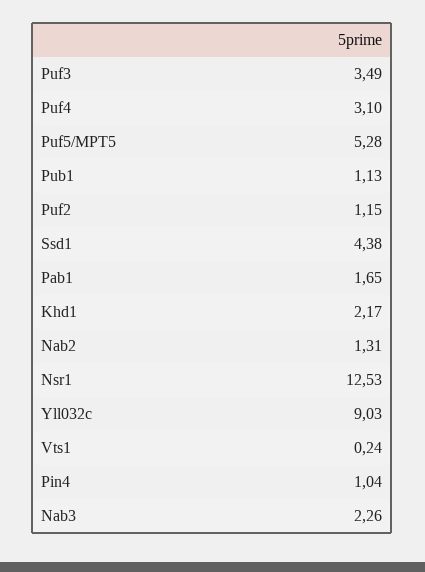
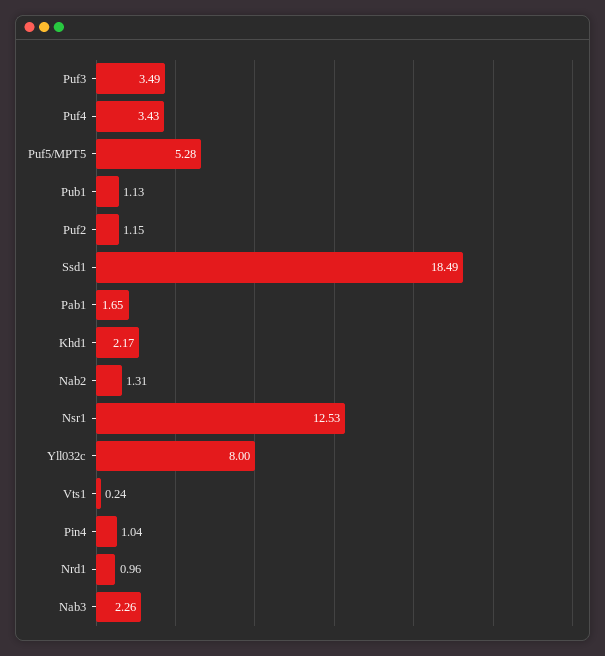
Puf4: 3.1 -> 3.43
Ssd1: 4.38 -> 18.49
Yll032c: 9.03 -> 8
Nrd1: none -> 0.96

